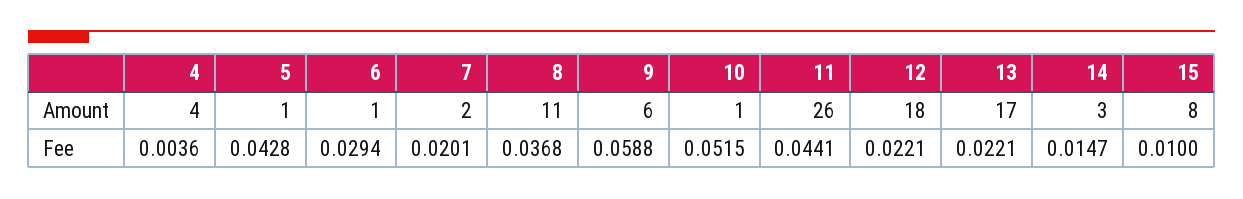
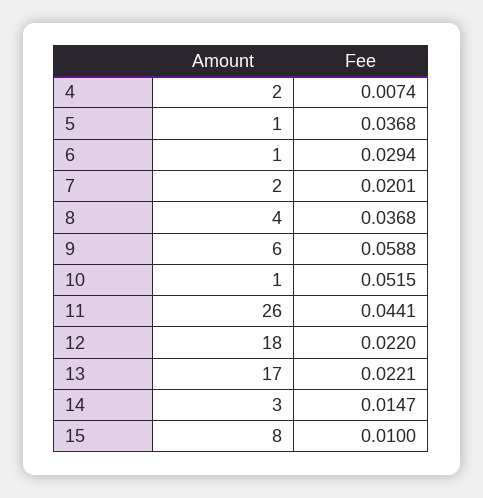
4, Amount: 4 -> 2
8, Amount: 11 -> 4
4, Fee: 0.0036 -> 0.0074
5, Fee: 0.0428 -> 0.0368
12, Fee: 0.0221 -> 0.022

